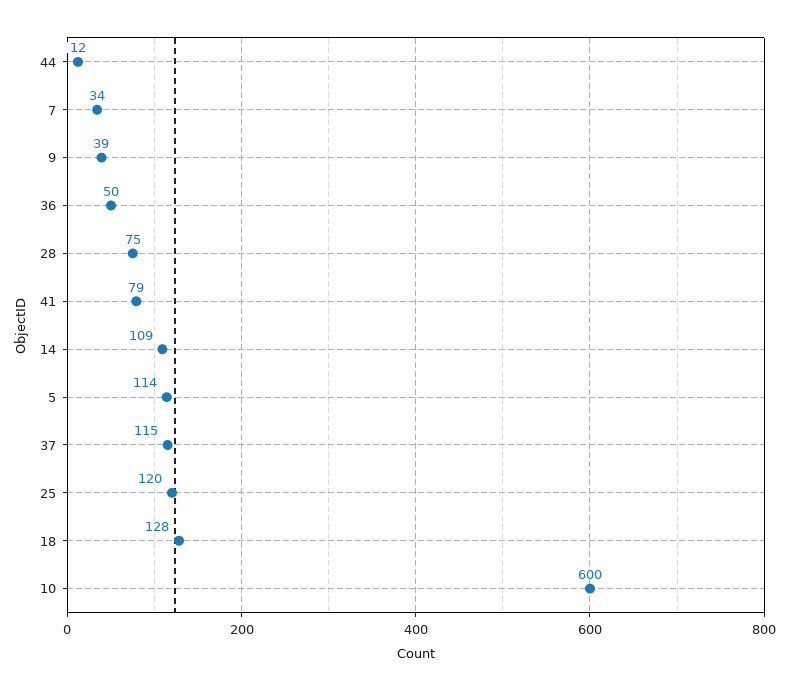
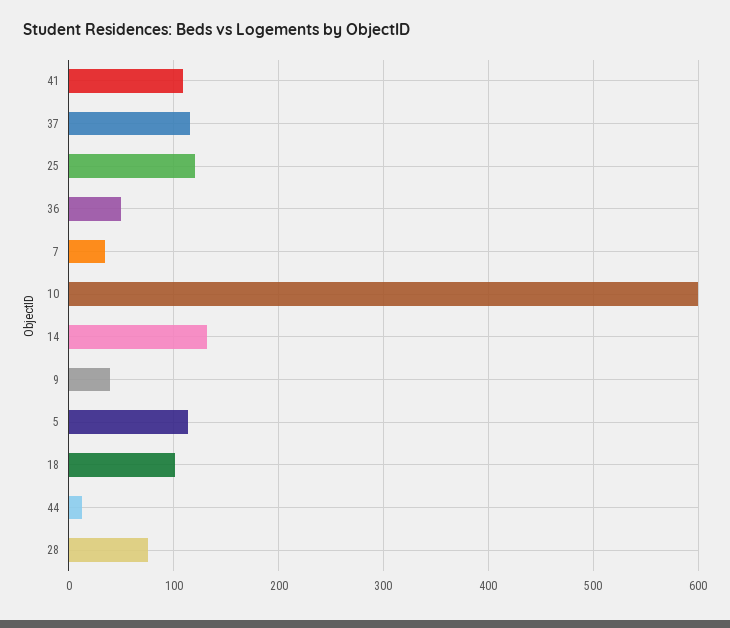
41: 79 -> 110
14: 109 -> 130
18: 128 -> 100

